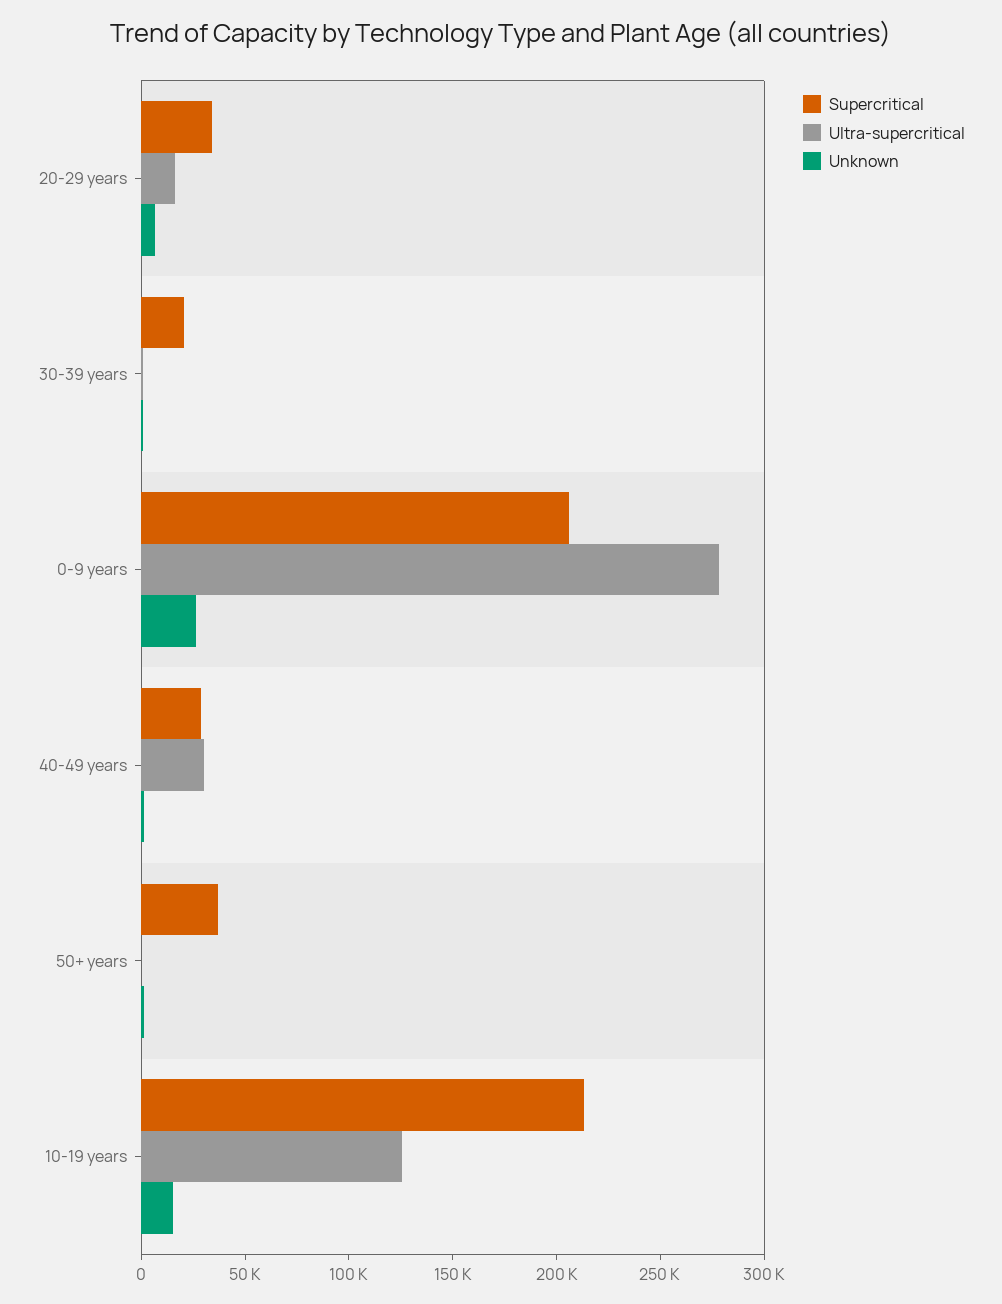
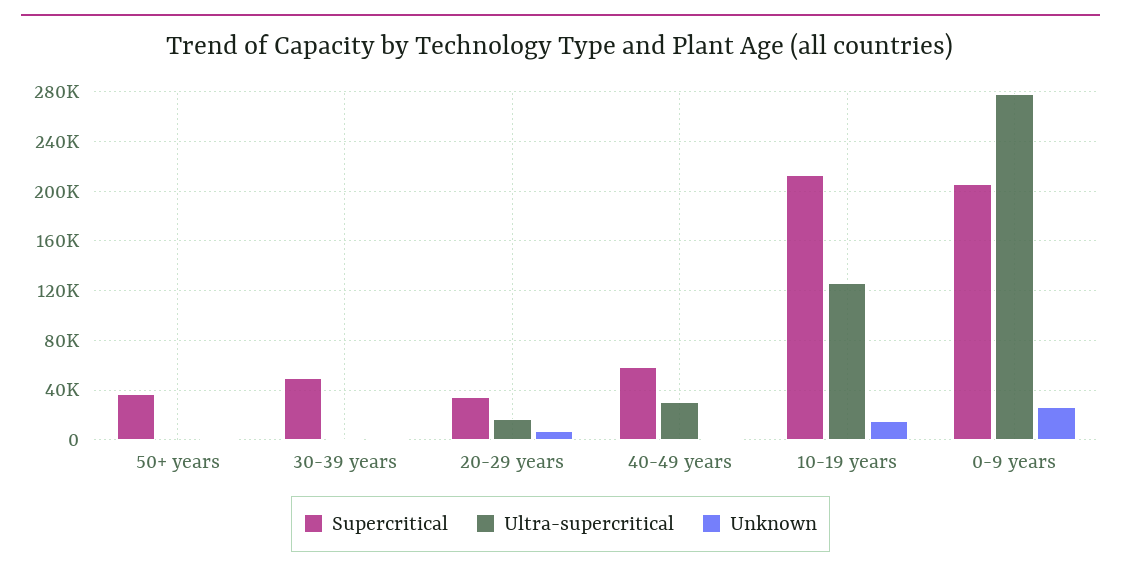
Supercritical, 30-39 years: 20000 -> 50000
Supercritical, 40-49 years: 30000 -> 60000

